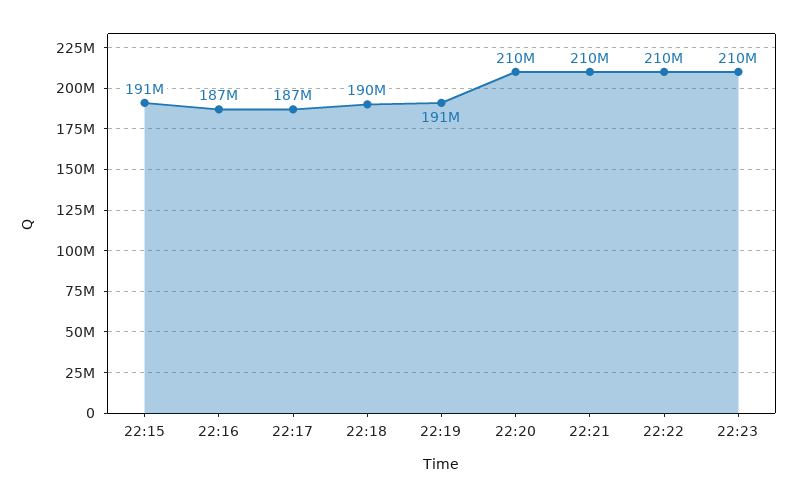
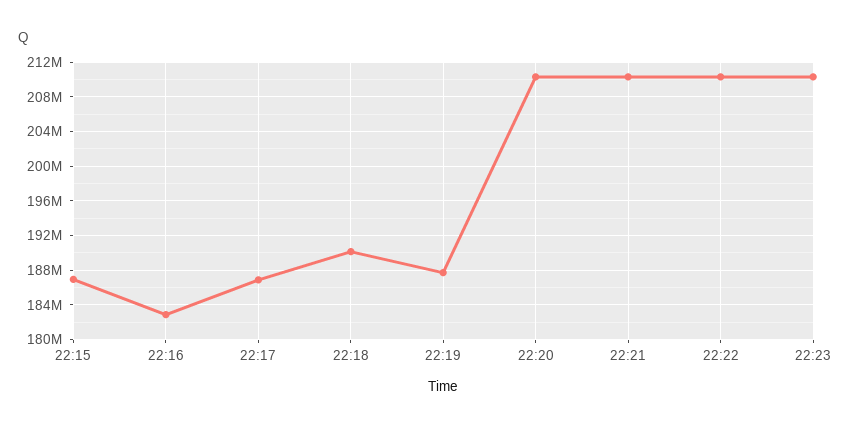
22:15: 191000000 -> 187000000
22:16: 187000000 -> 183000000
22:19: 191000000 -> 188000000

